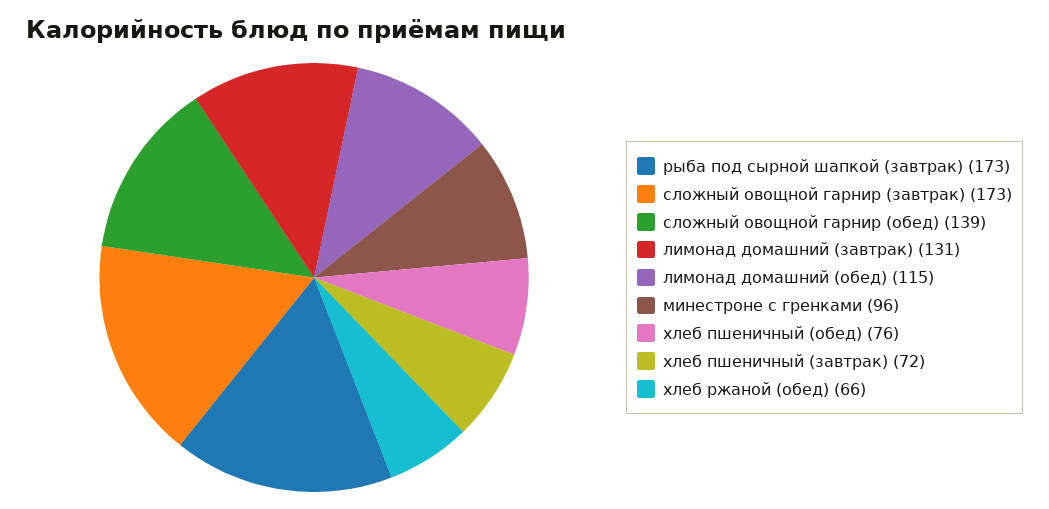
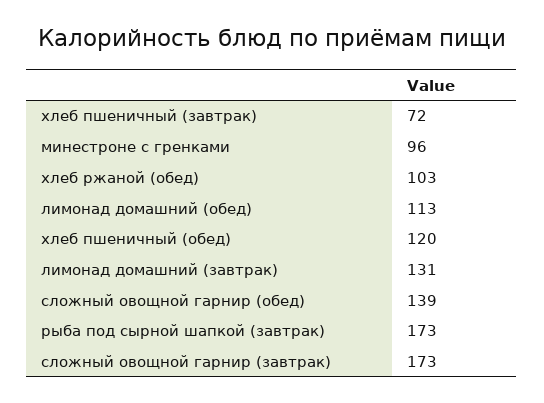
лимонад домашний (обед): 115 -> 113
хлеб пшеничный (обед): 76 -> 120
хлеб ржаной (обед): 66 -> 103

